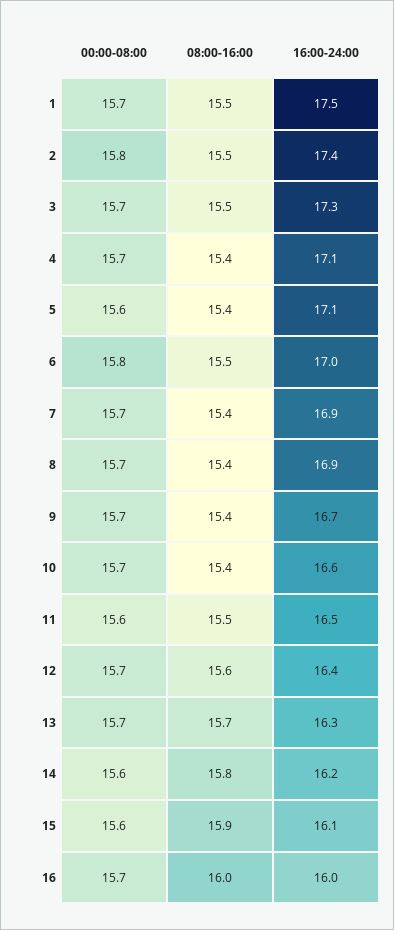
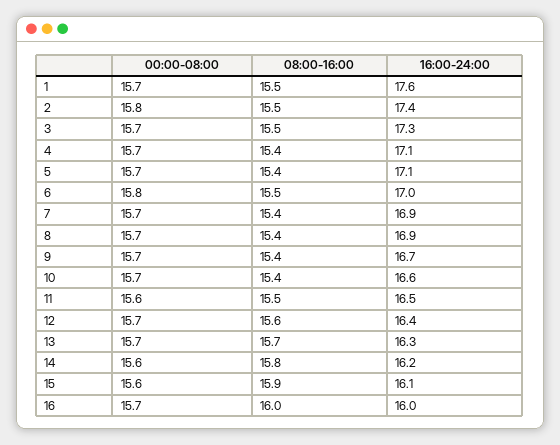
16:00-24:00, 1: 17.5 -> 17.6
00:00-08:00, 5: 15.6 -> 15.7

